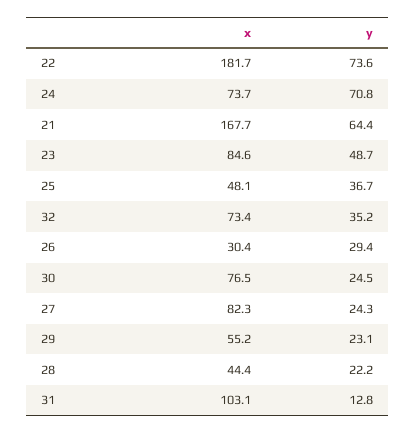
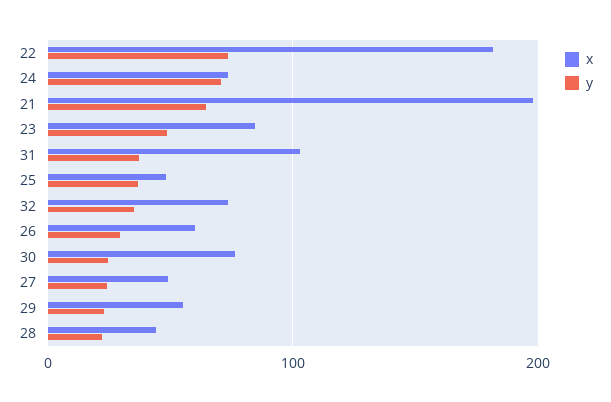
x, 21: 167.7 -> 200
x, 26: 30.4 -> 60
x, 27: 82.3 -> 50
y, 31: 12.8 -> 40

